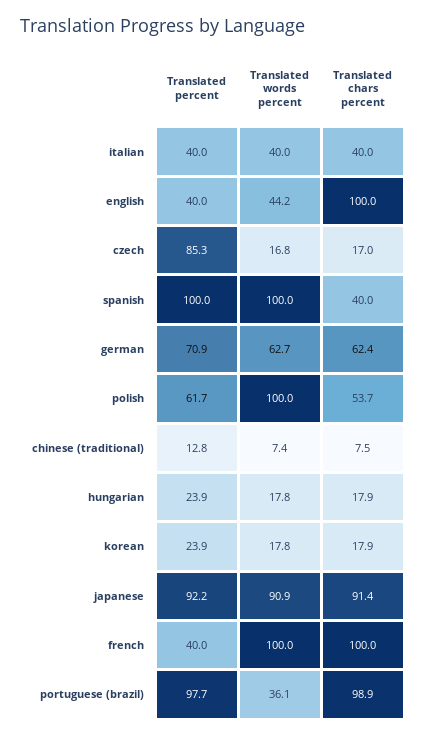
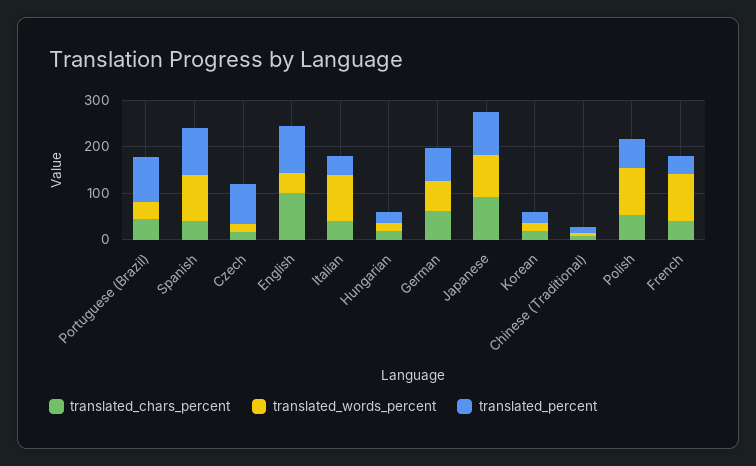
Translated words percent, italian: 40 -> 100
Translated percent, english: 40 -> 100
Translated chars percent, french: 100 -> 40
Translated chars percent, portuguese (brazil): 98.9 -> 40

